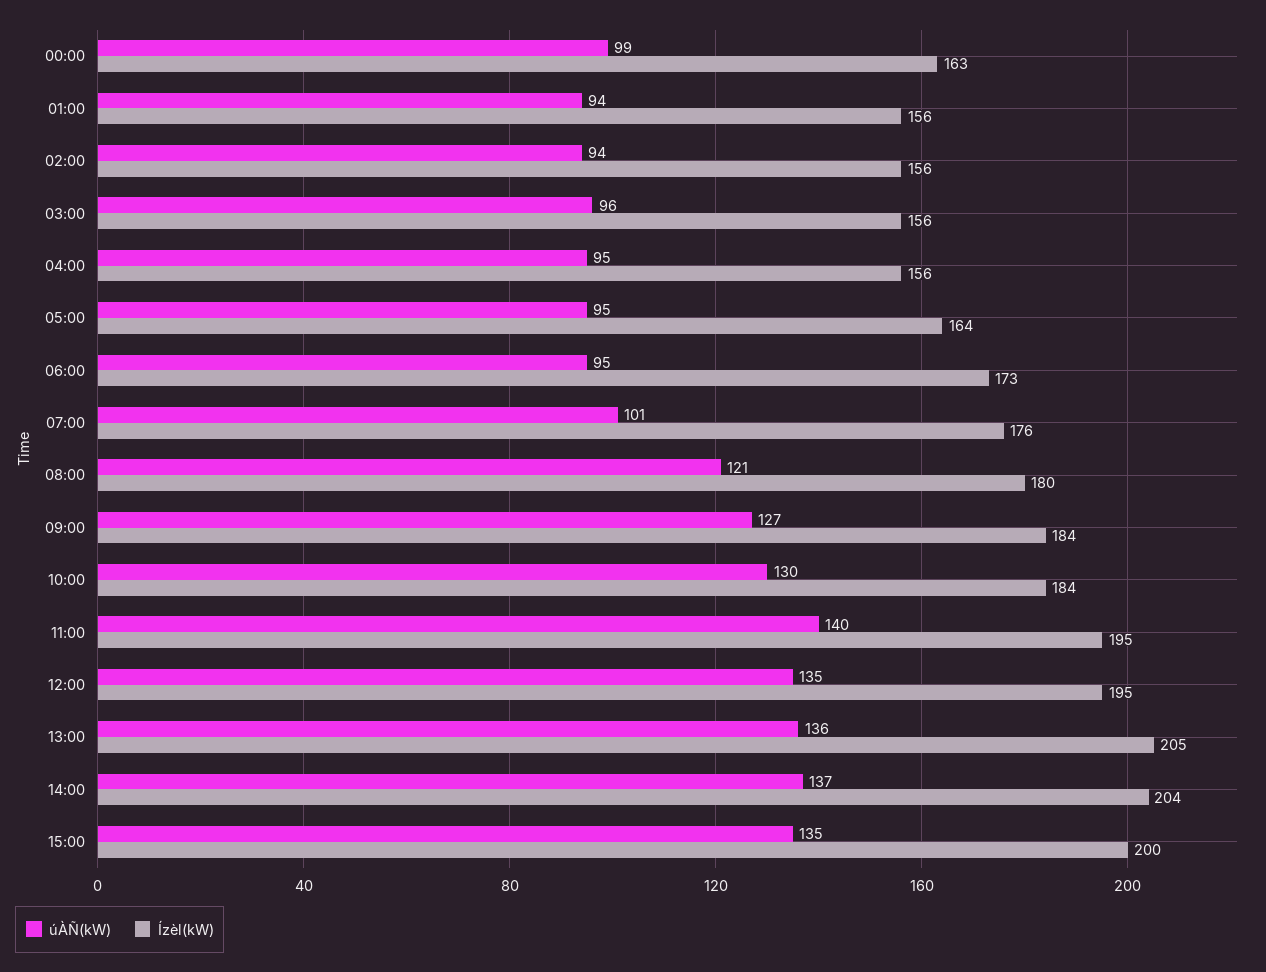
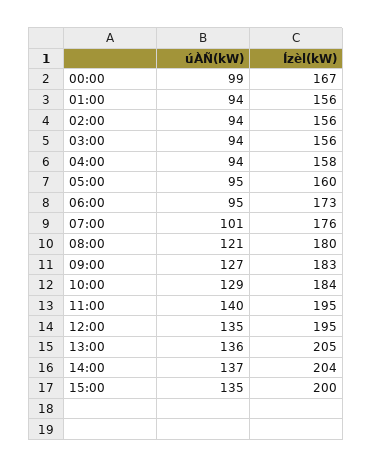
Ízèl(kW), 00:00: 163 -> 167
úÀÑ(kW), 03:00: 96 -> 94
úÀÑ(kW), 04:00: 95 -> 94
Ízèl(kW), 04:00: 156 -> 158
Ízèl(kW), 05:00: 164 -> 160
Ízèl(kW), 09:00: 184 -> 183
úÀÑ(kW), 10:00: 130 -> 129

